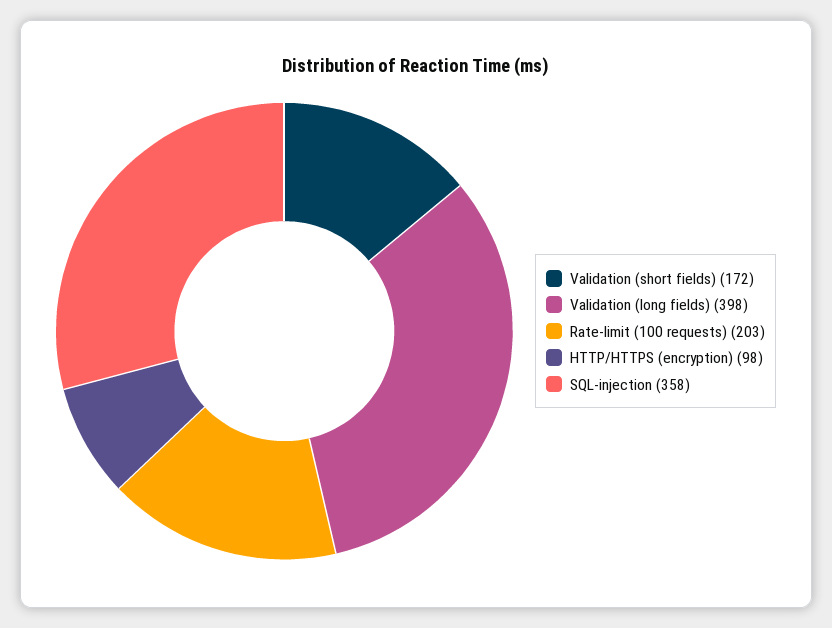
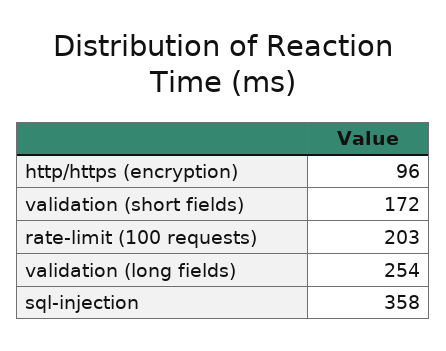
Validation (long fields): 398 -> 254
HTTP/HTTPS (encryption): 98 -> 96

